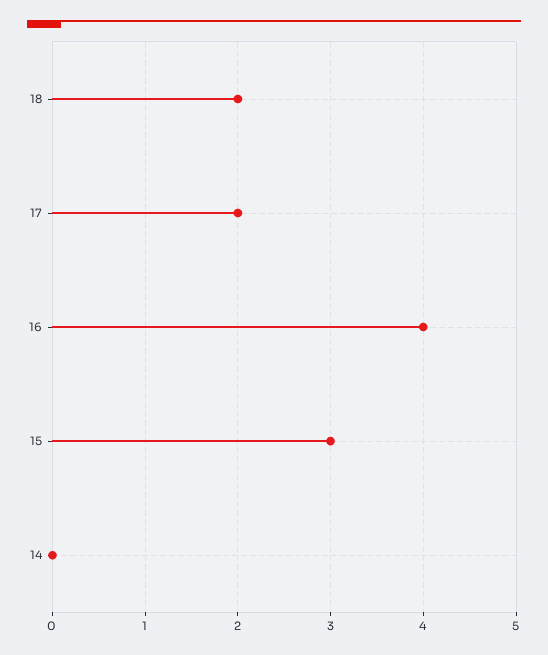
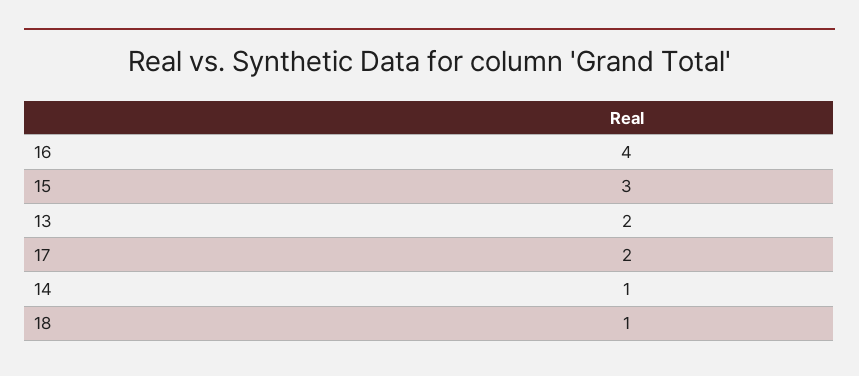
18: 2 -> 1
14: 0 -> 1
13: none -> 2

